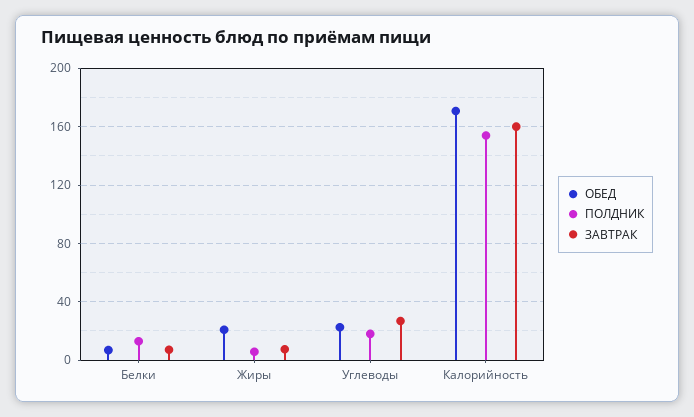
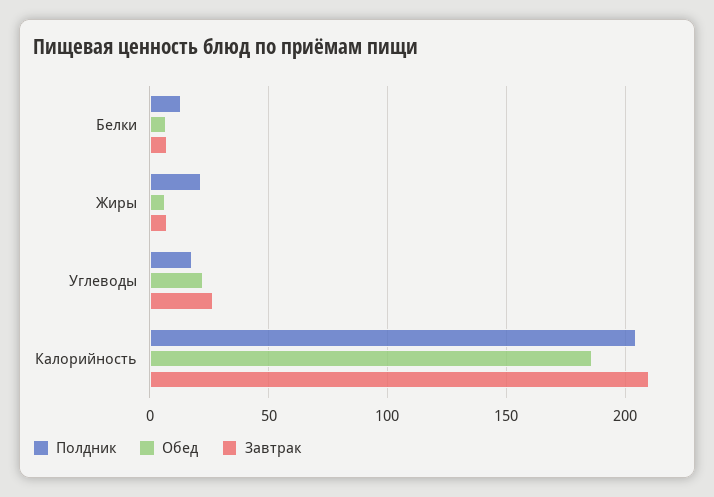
ОБЕД, Жиры: 20 -> 5
ПОЛДНИК, Жиры: 5 -> 20
ОБЕД, Калорийность: 170 -> 185
ПОЛДНИК, Калорийность: 155 -> 205
ЗАВТРАК, Калорийность: 160 -> 210

